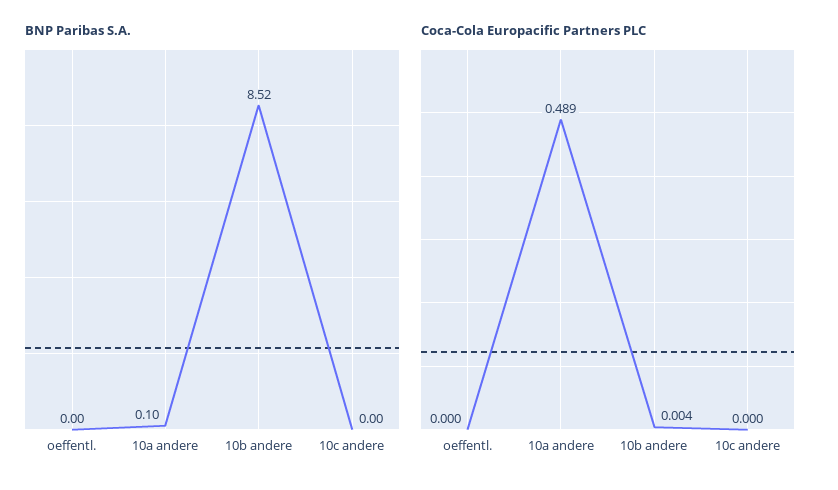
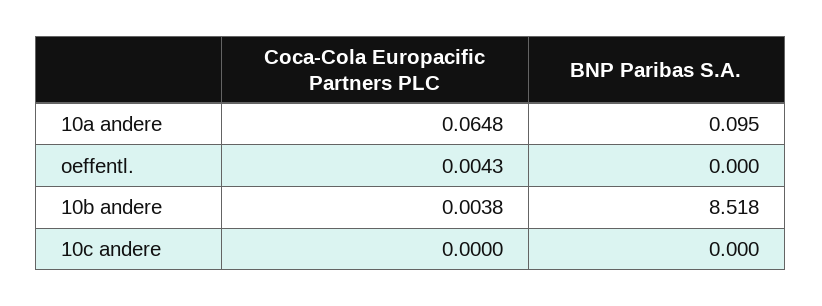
Coca-Cola Europacific Partners PLC, oeffentl.: 0 -> 0.0043
Coca-Cola Europacific Partners PLC, 10a andere: 0.489 -> 0.0648

